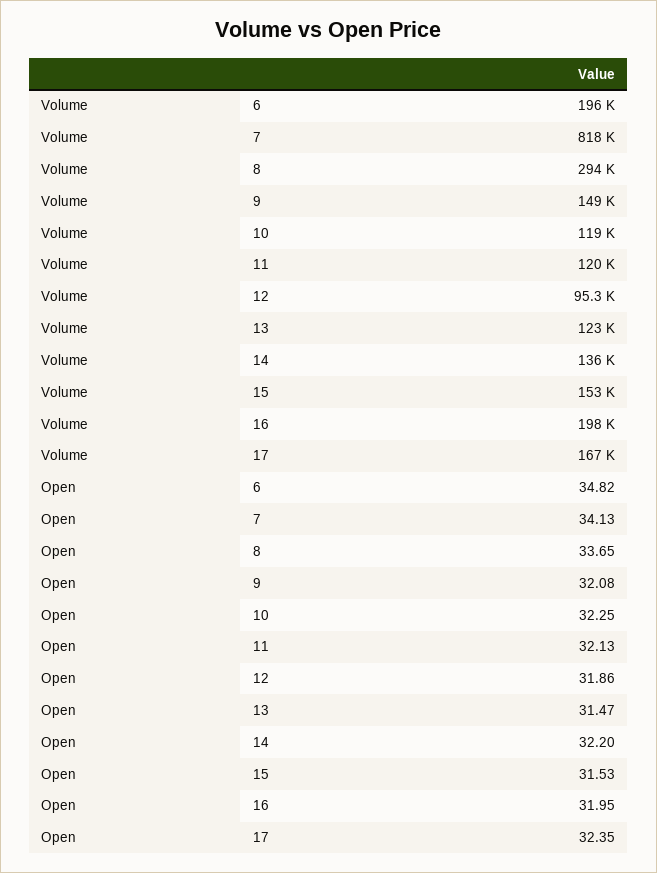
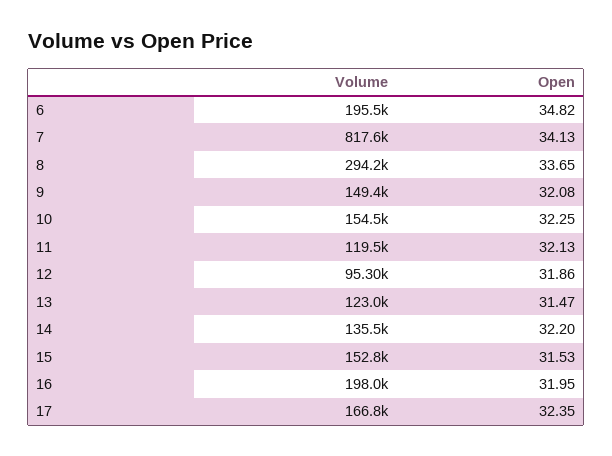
Volume, 10: 119000 -> 154500

